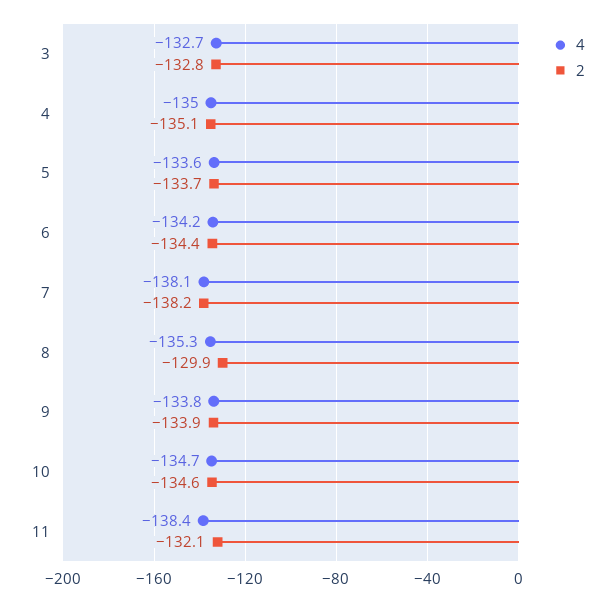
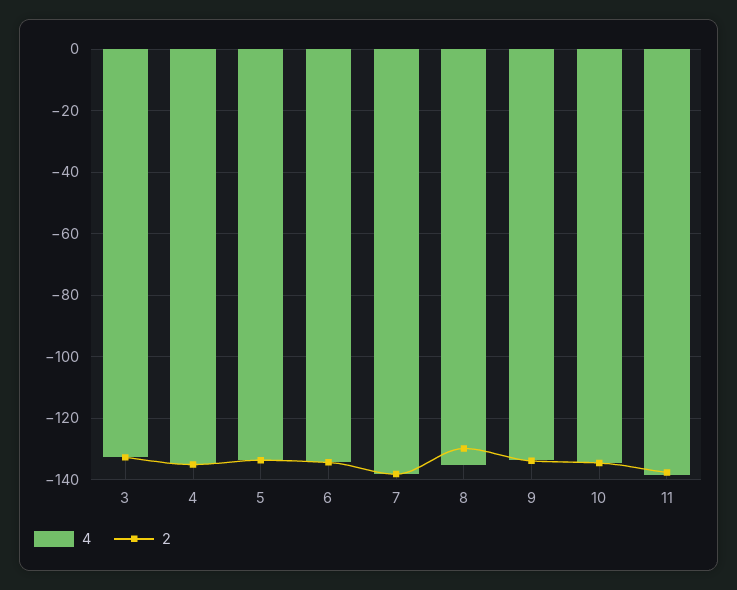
2, 11: -132.1 -> -138

